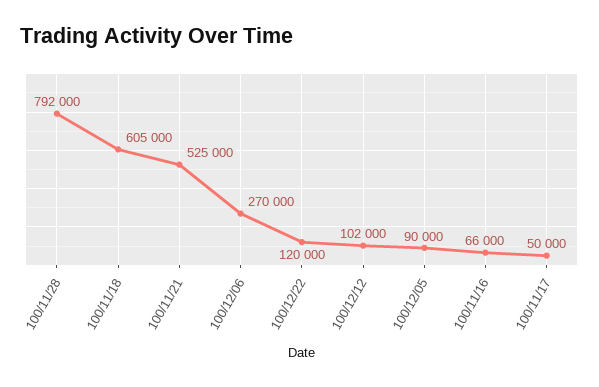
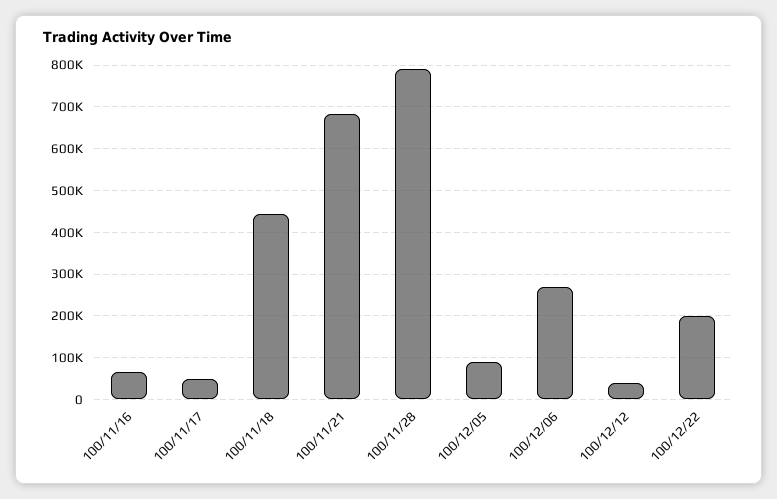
100/11/18: 605000 -> 440000
100/11/21: 525000 -> 680000
100/12/22: 120000 -> 200000
100/12/12: 102000 -> 40000

